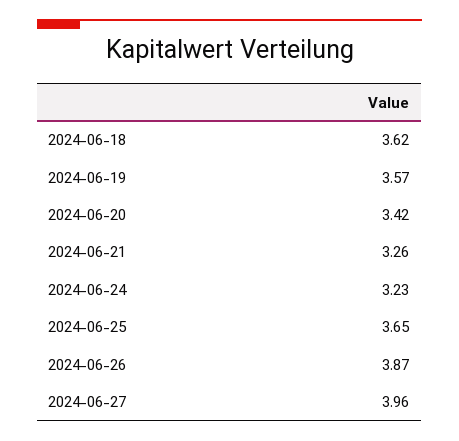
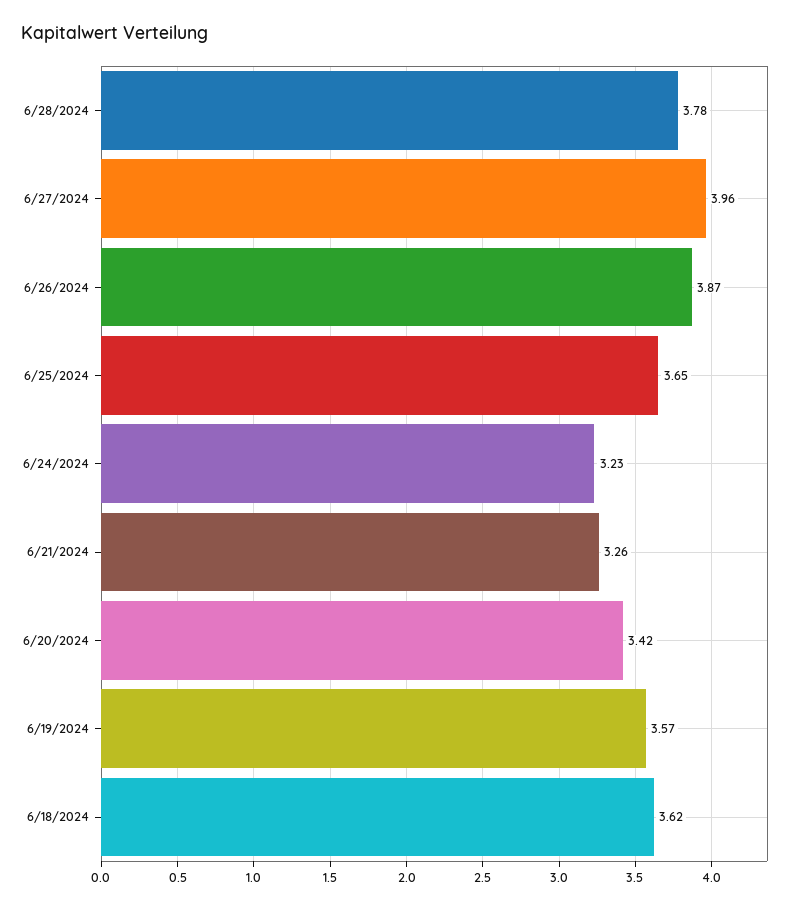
6/28/2024: none -> 3.78

